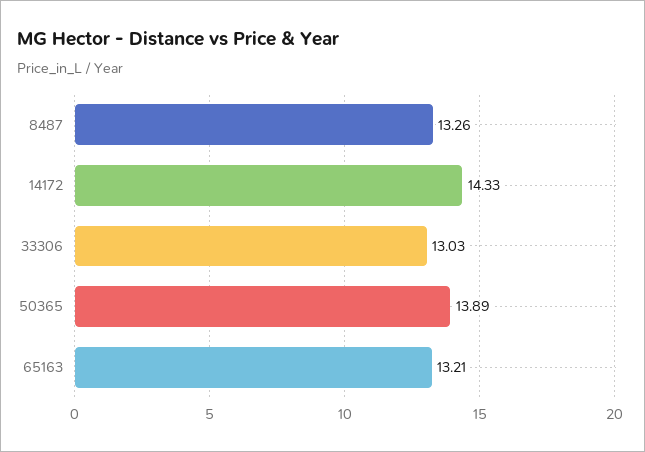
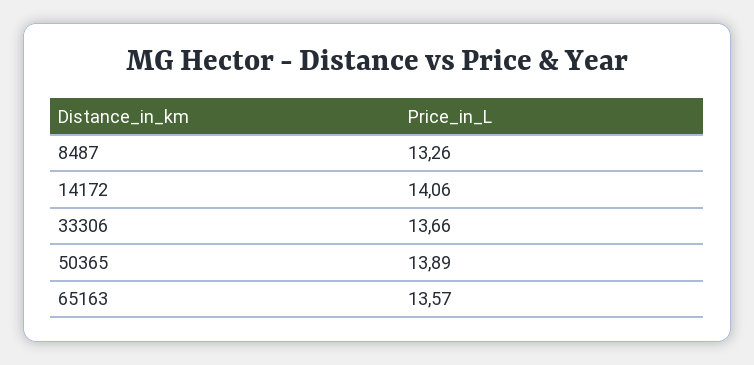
14172: 14.33 -> 14.06
33306: 13.03 -> 13.66
65163: 13.21 -> 13.57

